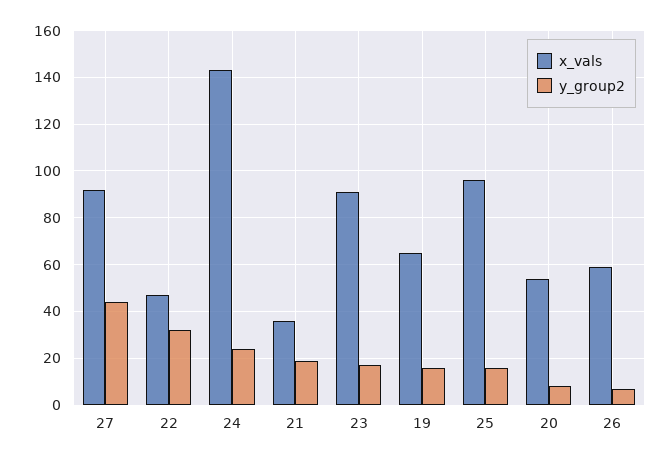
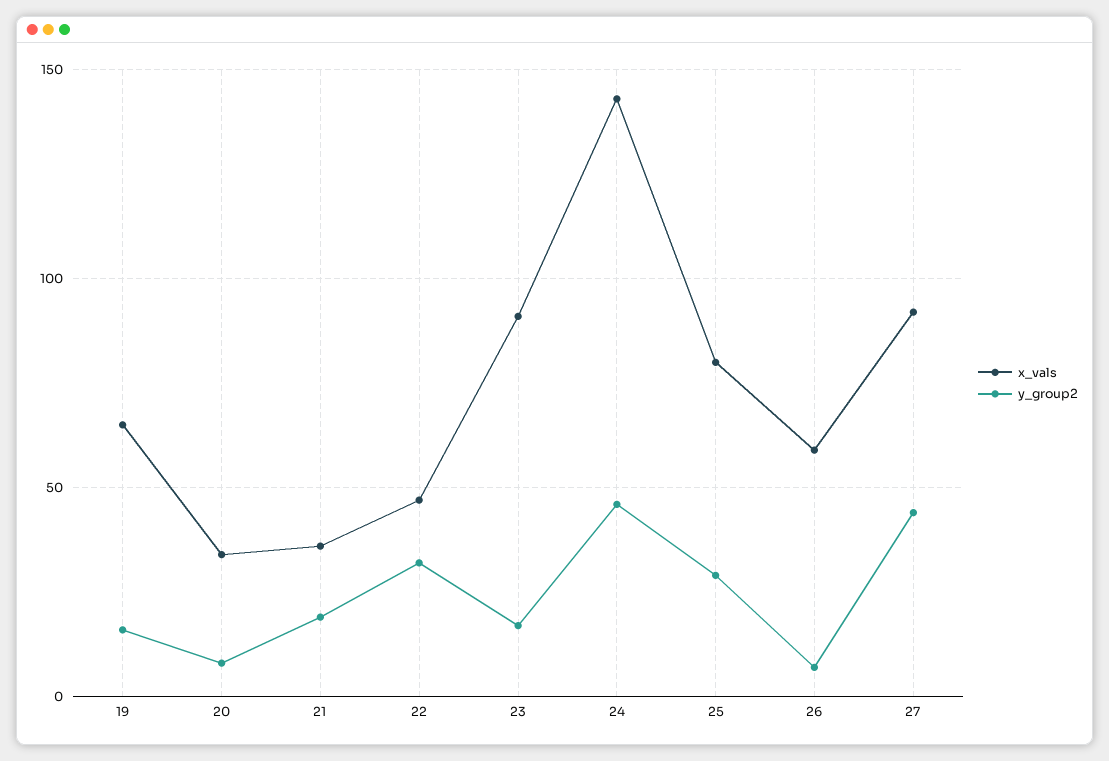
y_group2, 24: 25 -> 45
x_vals, 25: 95 -> 80
y_group2, 25: 15 -> 30
x_vals, 20: 55 -> 35

